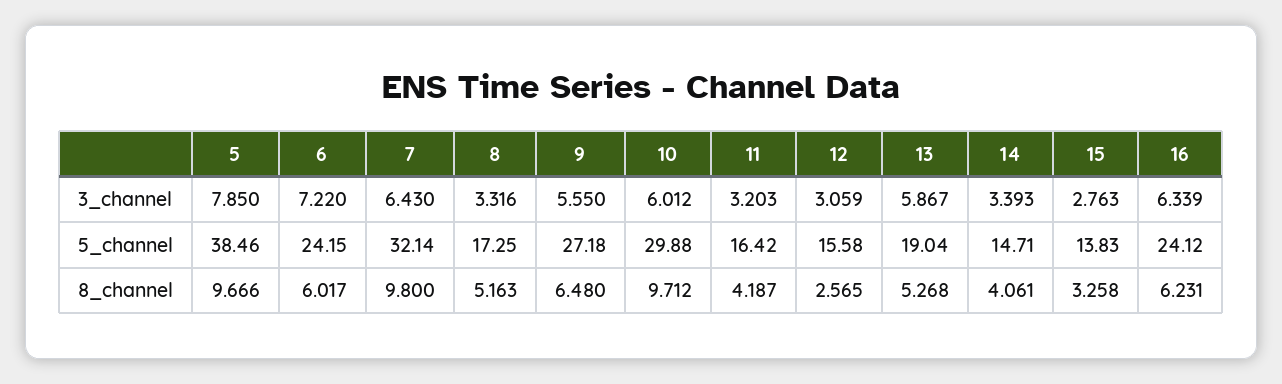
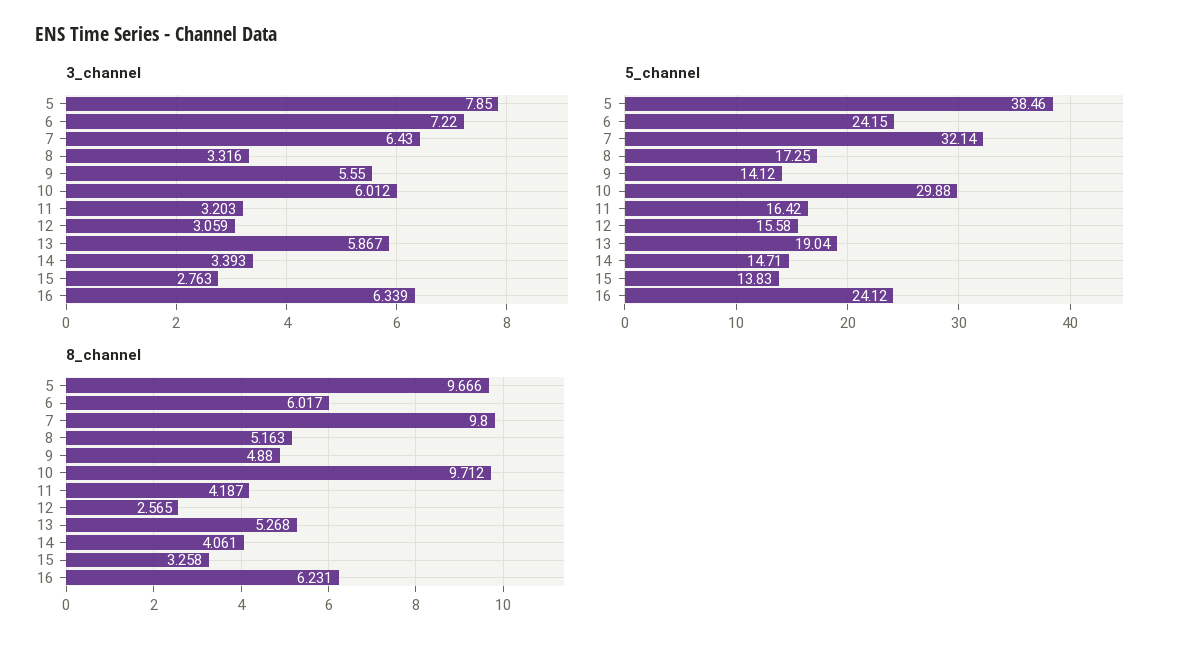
5_channel, 9: 27.18 -> 14.12
8_channel, 9: 6.48 -> 4.88

